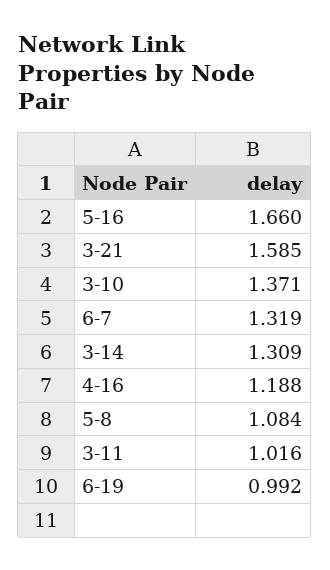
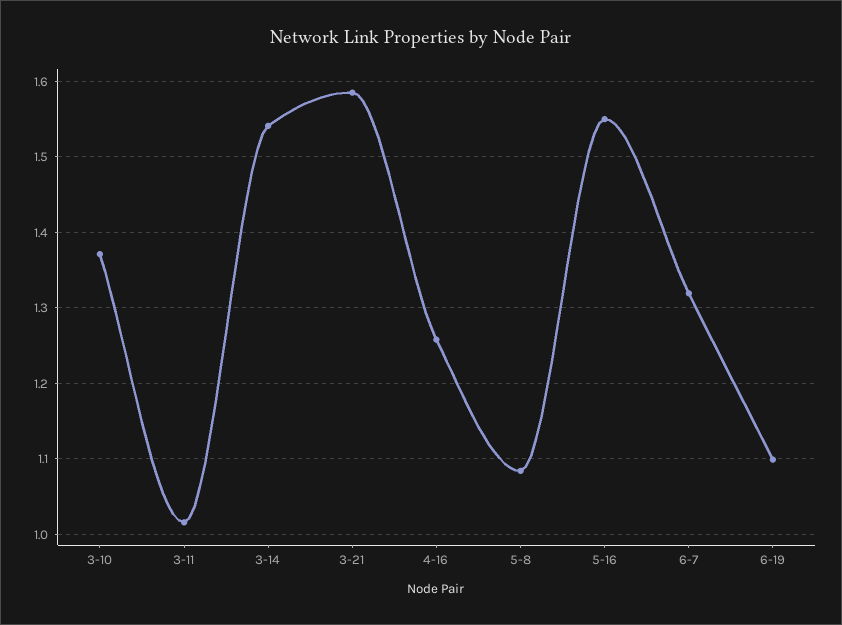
5-16: 1.66 -> 1.55
3-14: 1.309 -> 1.54
4-16: 1.188 -> 1.26
6-19: 0.992 -> 1.1

